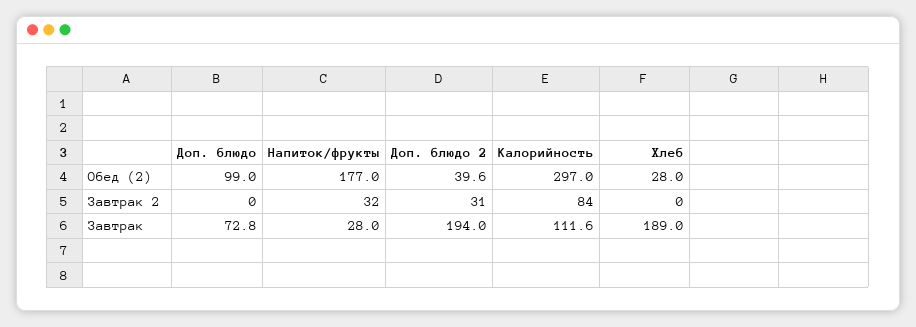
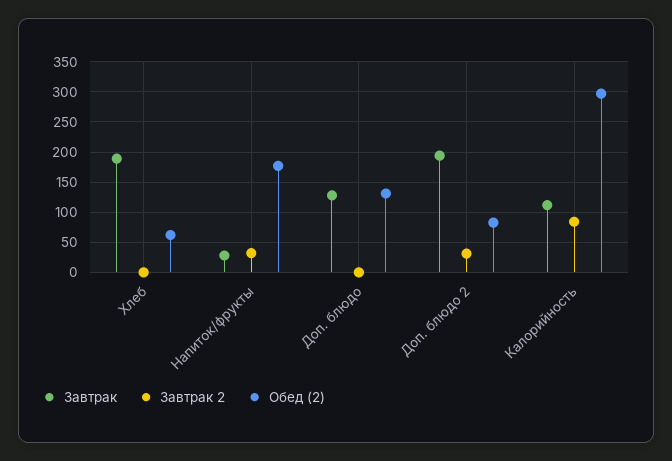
Обед (2), Доп. блюдо: 99 -> 130
Обед (2), Доп. блюдо 2: 39.6 -> 80
Обед (2), Хлеб: 28 -> 60
Завтрак, Доп. блюдо: 72.8 -> 130

